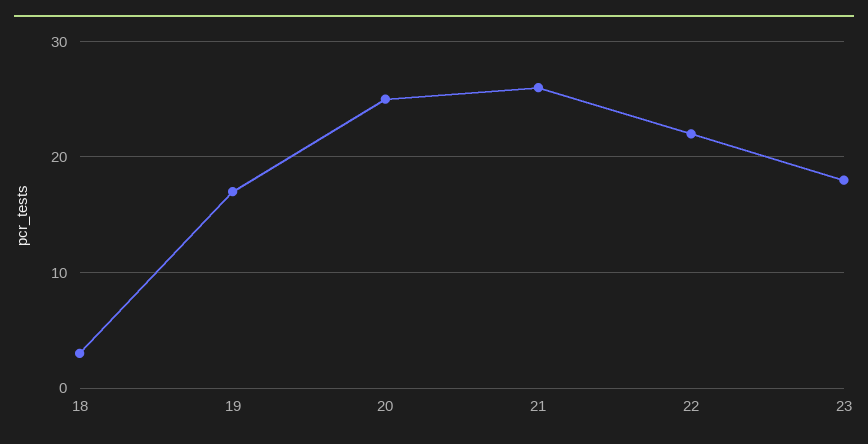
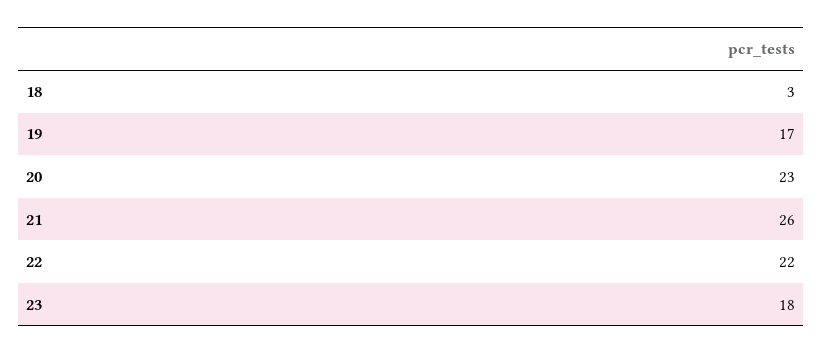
20: 25 -> 23

